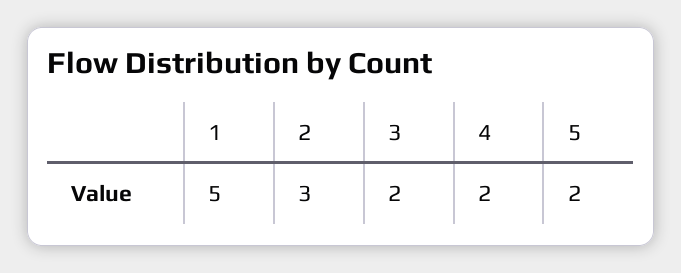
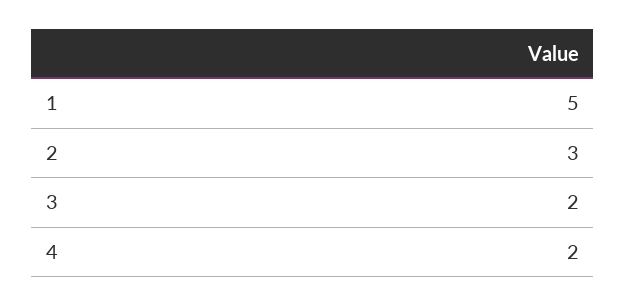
5: 2 -> none

